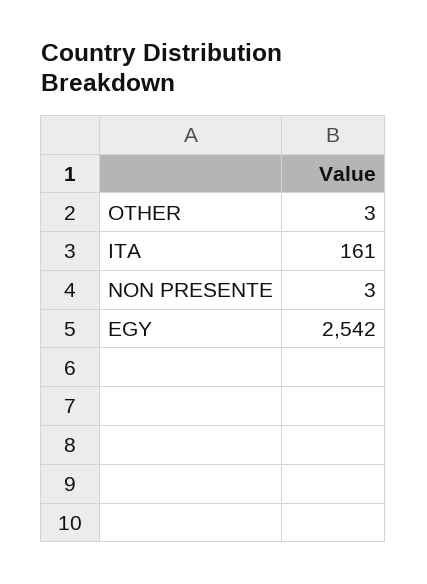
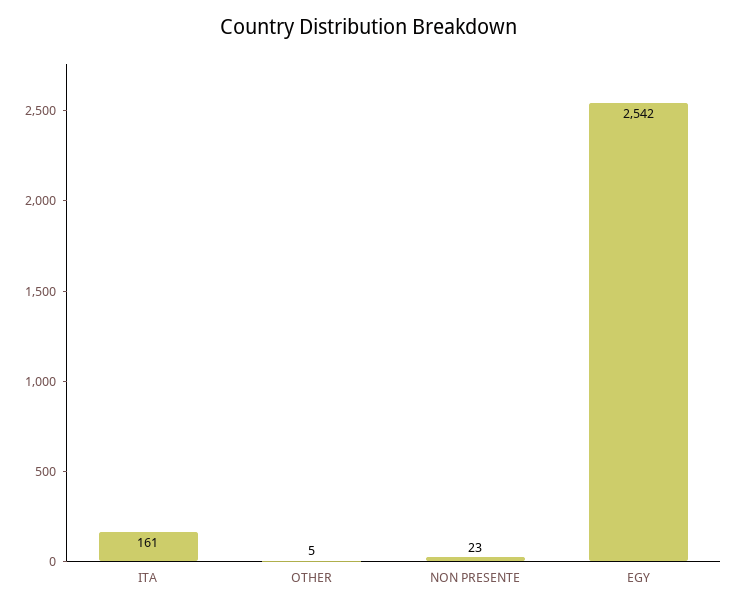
OTHER: 3 -> 5
NON PRESENTE: 3 -> 23

